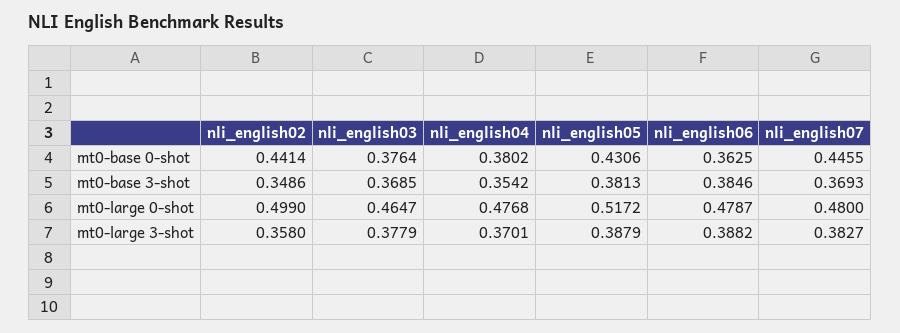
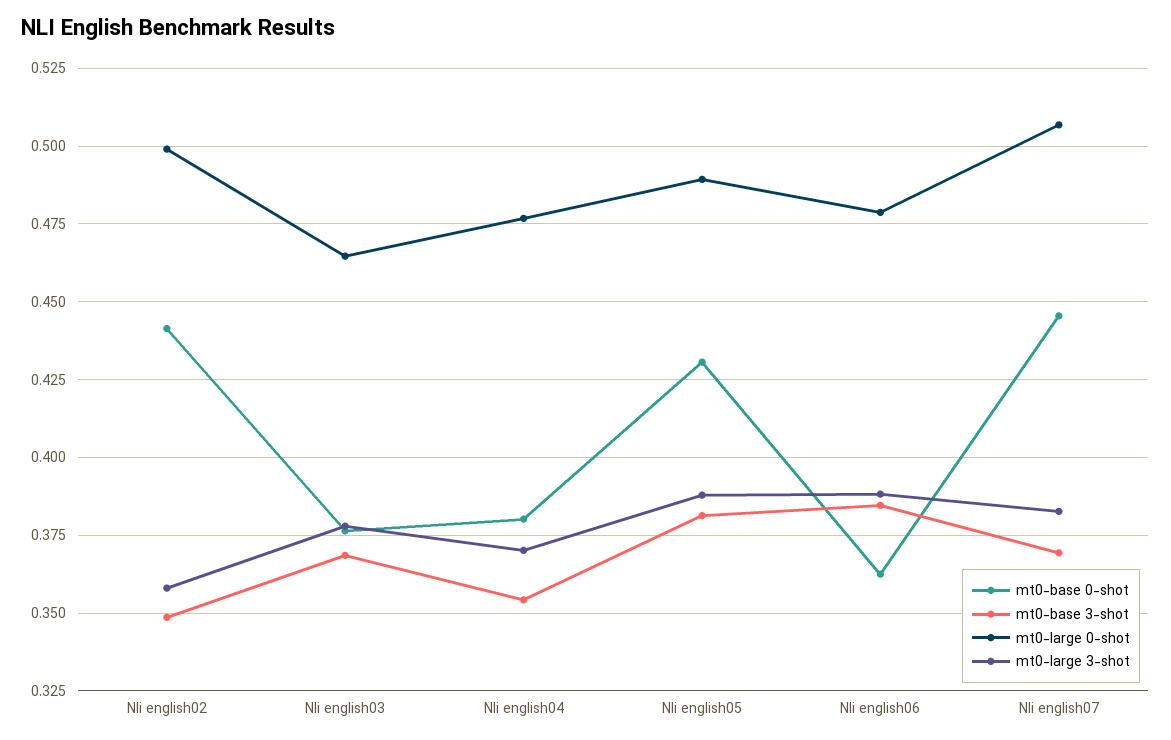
mt0-large 0-shot, nli_english05: 0.5172 -> 0.49
mt0-large 0-shot, nli_english07: 0.48 -> 0.5075

